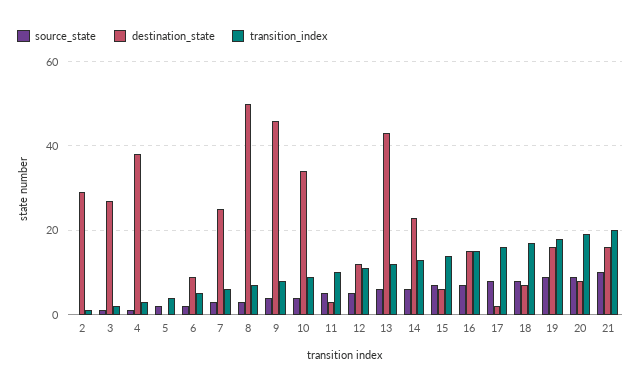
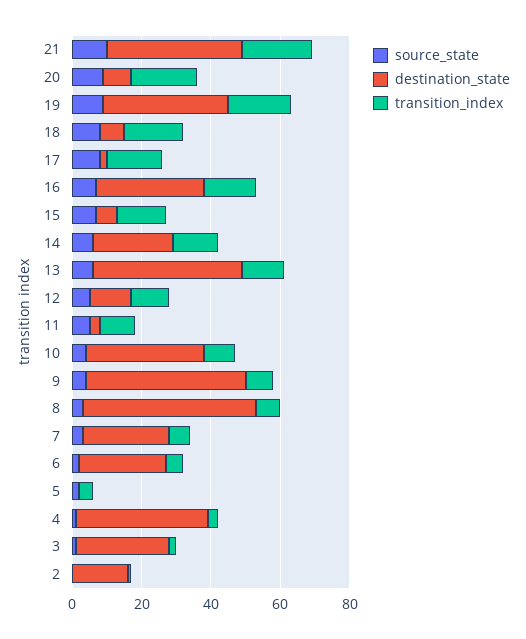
destination_state, 2: 30 -> 15
destination_state, 6: 10 -> 25
destination_state, 16: 15 -> 30
destination_state, 19: 15 -> 35
destination_state, 21: 15 -> 40

